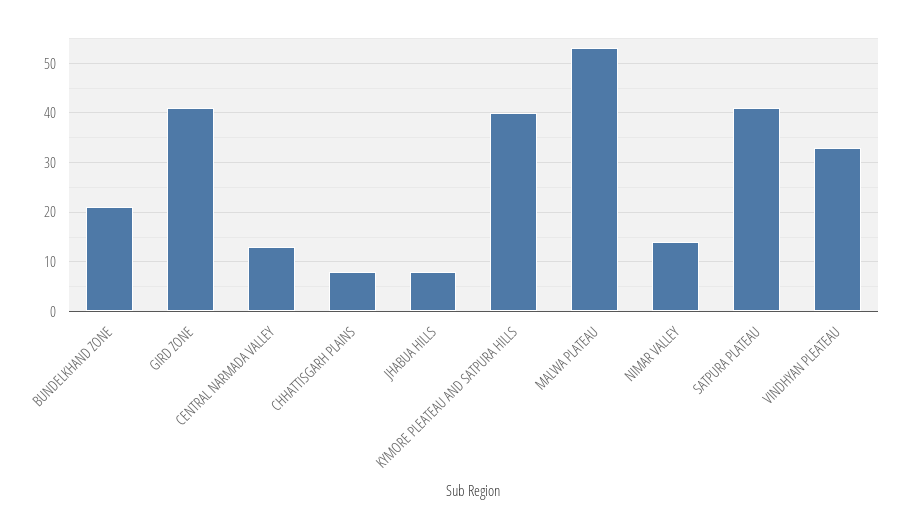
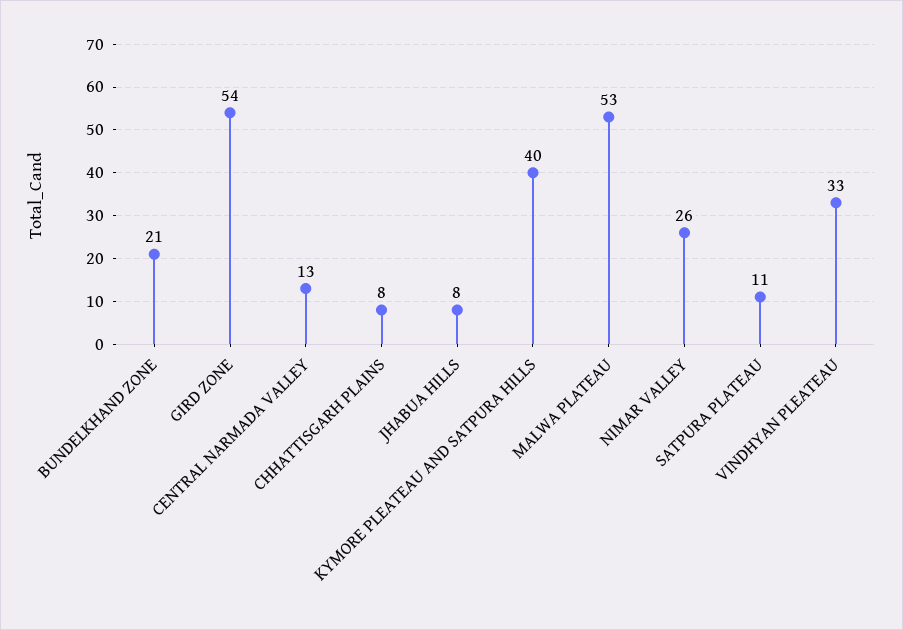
GIRD ZONE: 40 -> 54
NIMAR VALLEY: 15 -> 26
SATPURA PLATEAU: 40 -> 11

